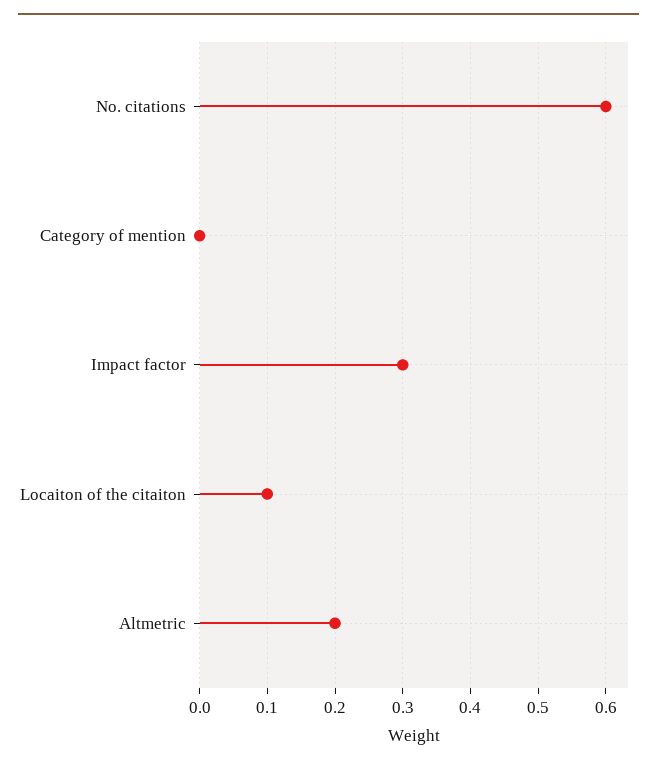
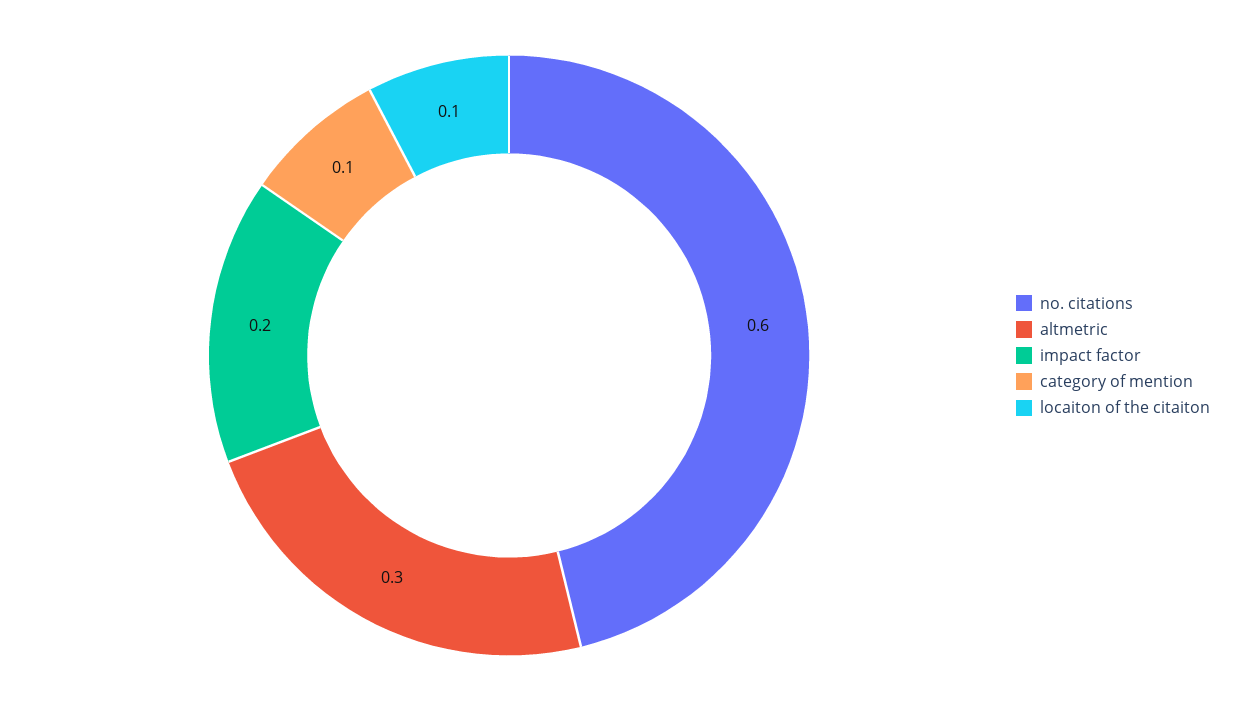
Category of mention: 0 -> 0.1
Impact factor: 0.3 -> 0.2
Altmetric: 0.2 -> 0.3

